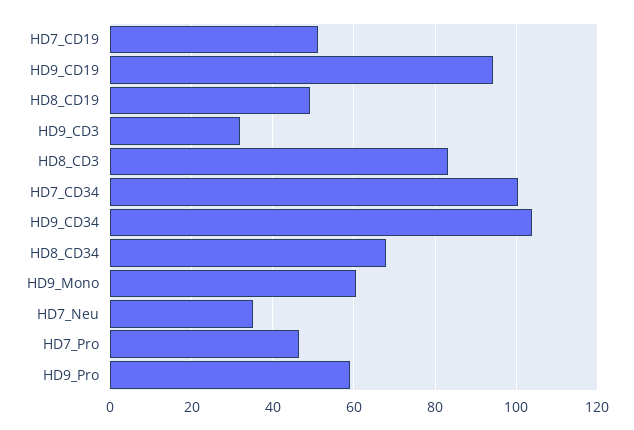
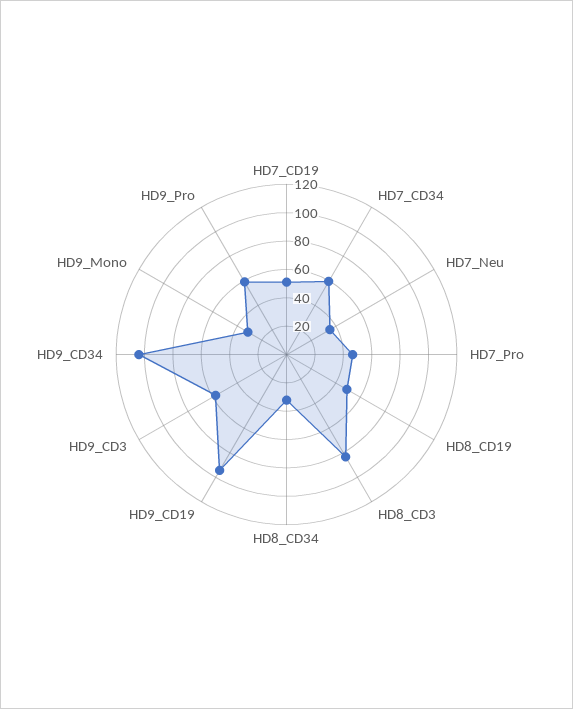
HD9_CD3: 32 -> 60
HD7_CD34: 100 -> 60
HD8_CD34: 68 -> 30
HD9_Mono: 60 -> 30

